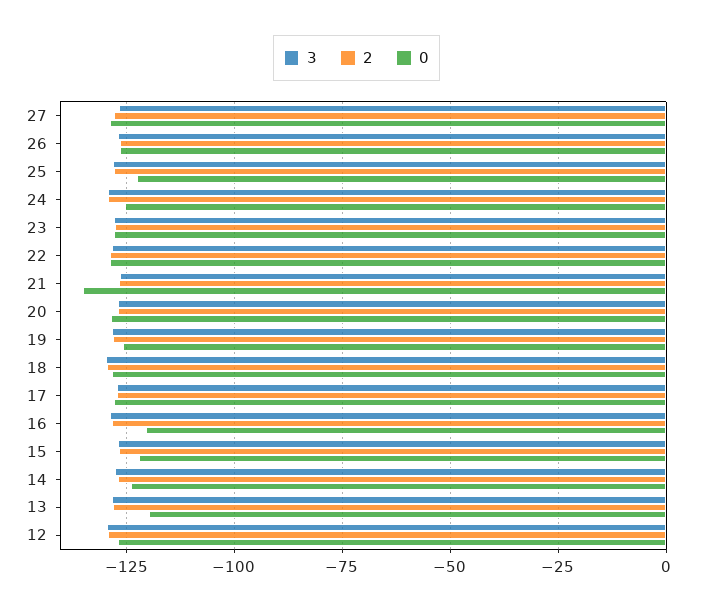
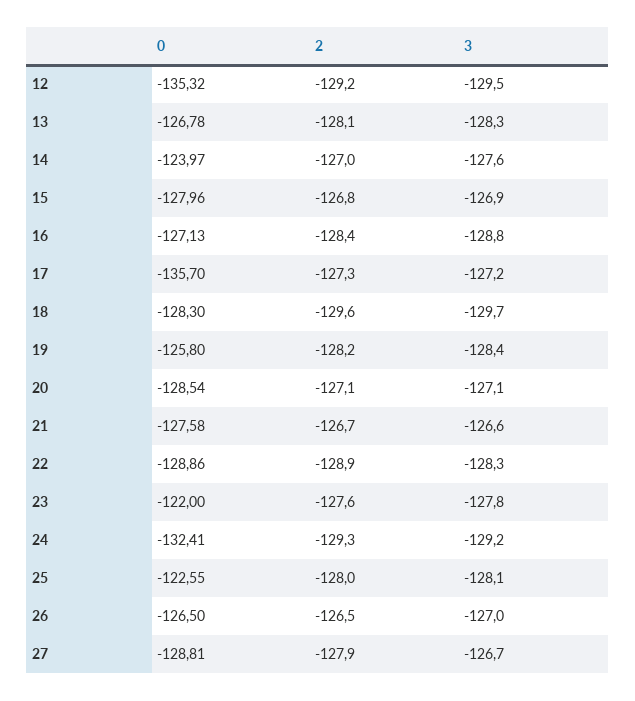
0, 24: -125 -> -132.41
0, 23: -127.5 -> -122
0, 21: -135 -> -127.58
0, 17: -127.5 -> -135.7
0, 16: -120 -> -127.13
0, 15: -122.5 -> -127.96
0, 13: -120 -> -126.78
0, 12: -127.5 -> -135.32

